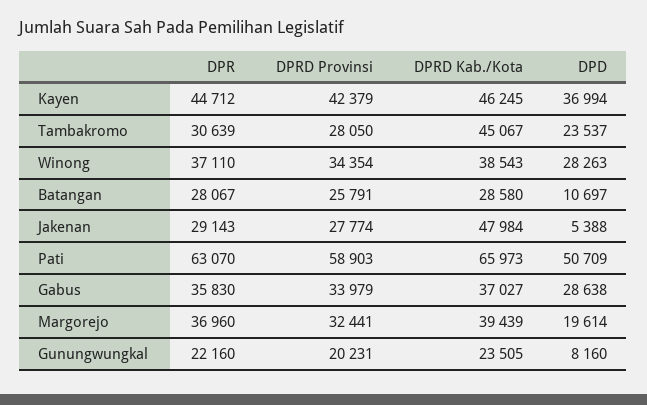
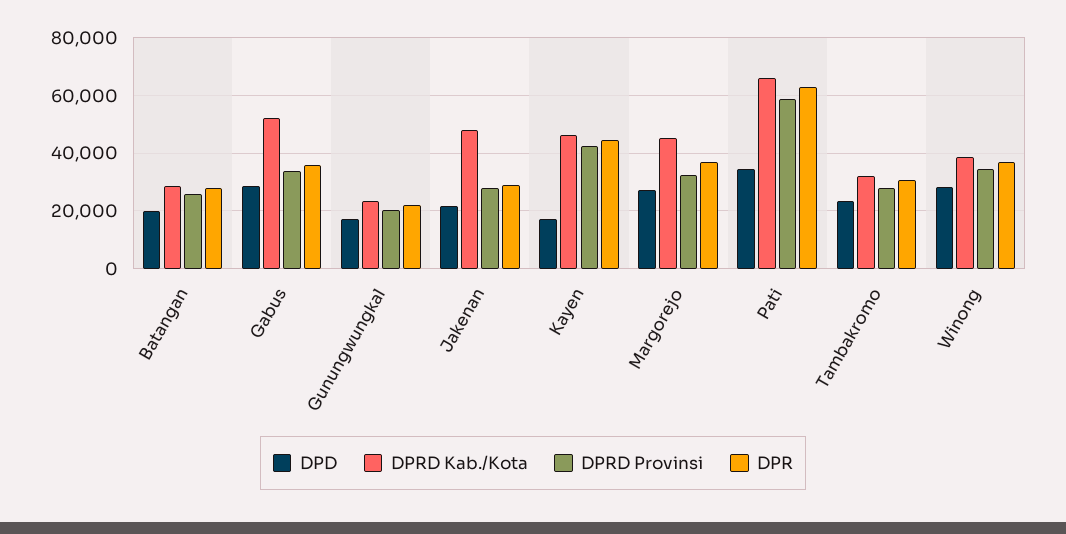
DPD, Kayen: 36994 -> 17500
DPRD Kab./Kota, Tambakromo: 45067 -> 32500
DPD, Batangan: 10697 -> 20000
DPD, Jakenan: 5388 -> 22500
DPD, Pati: 50709 -> 35000
DPRD Kab./Kota, Gabus: 37027 -> 52500
DPRD Kab./Kota, Margorejo: 39439 -> 45000
DPD, Margorejo: 19614 -> 27500
DPD, Gunungwungkal: 8160 -> 17500

